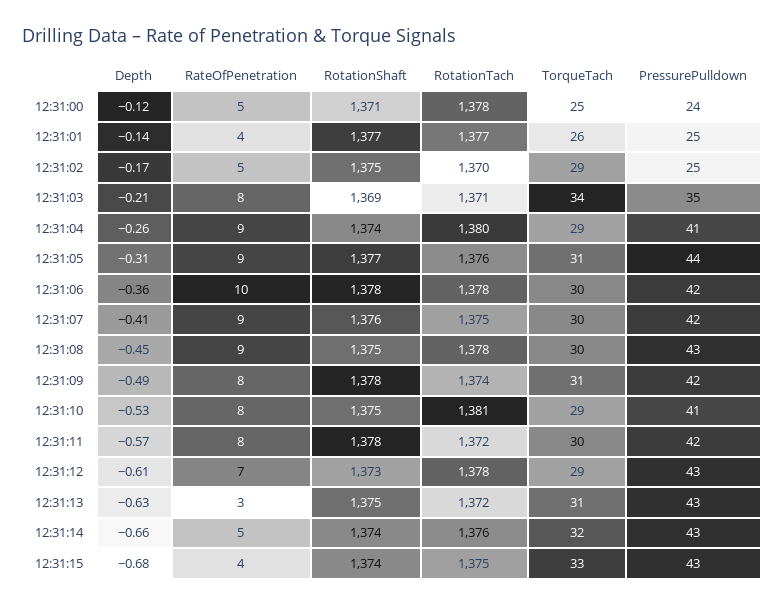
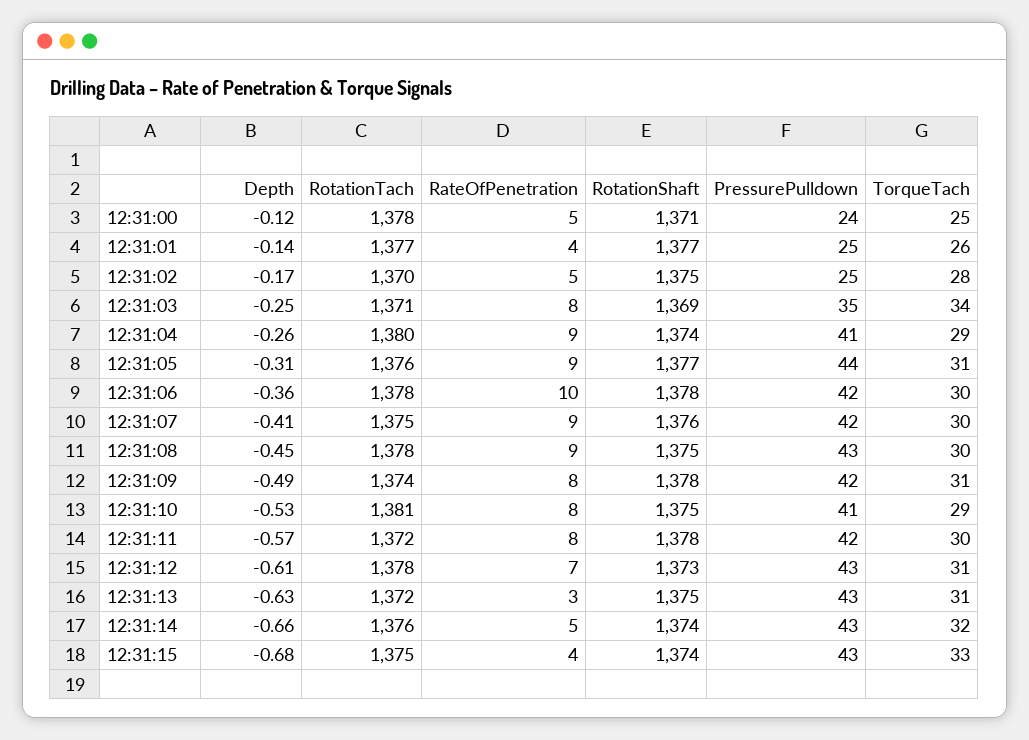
TorqueTach, 12:31:02: 29 -> 28
Depth, 12:31:03: -0.21 -> -0.25
TorqueTach, 12:31:12: 29 -> 31

